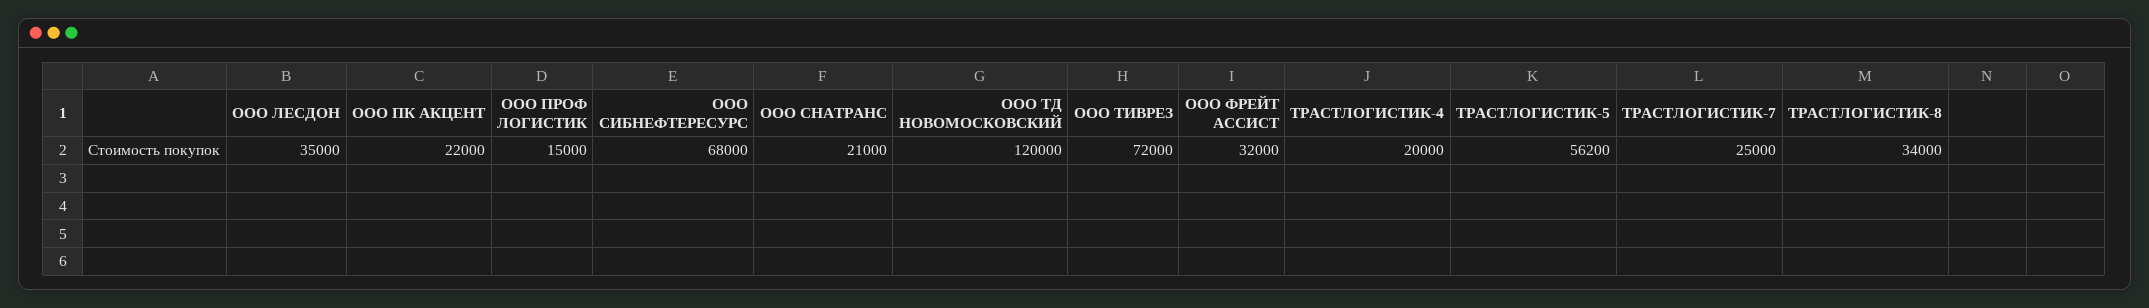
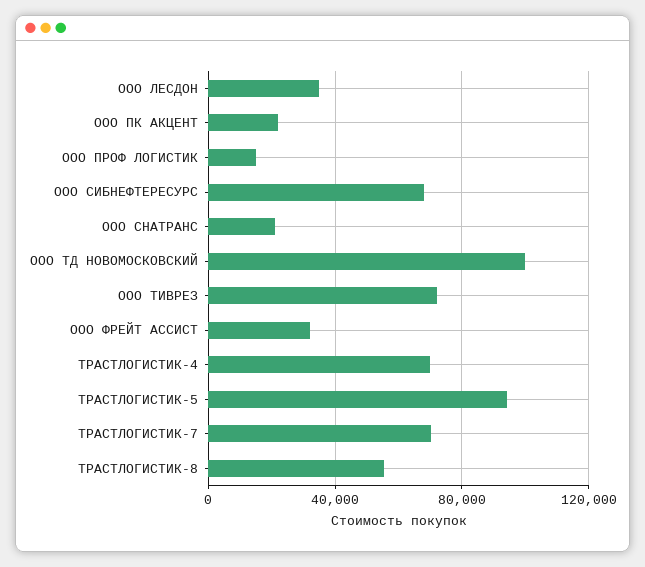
ООО ТД НОВОМОСКОВСКИЙ: 120000 -> 100000
ТРАСТЛОГИСТИК-4: 20000 -> 70000
ТРАСТЛОГИСТИК-5: 56200 -> 95000
ТРАСТЛОГИСТИК-7: 25000 -> 70000
ТРАСТЛОГИСТИК-8: 34000 -> 55000

